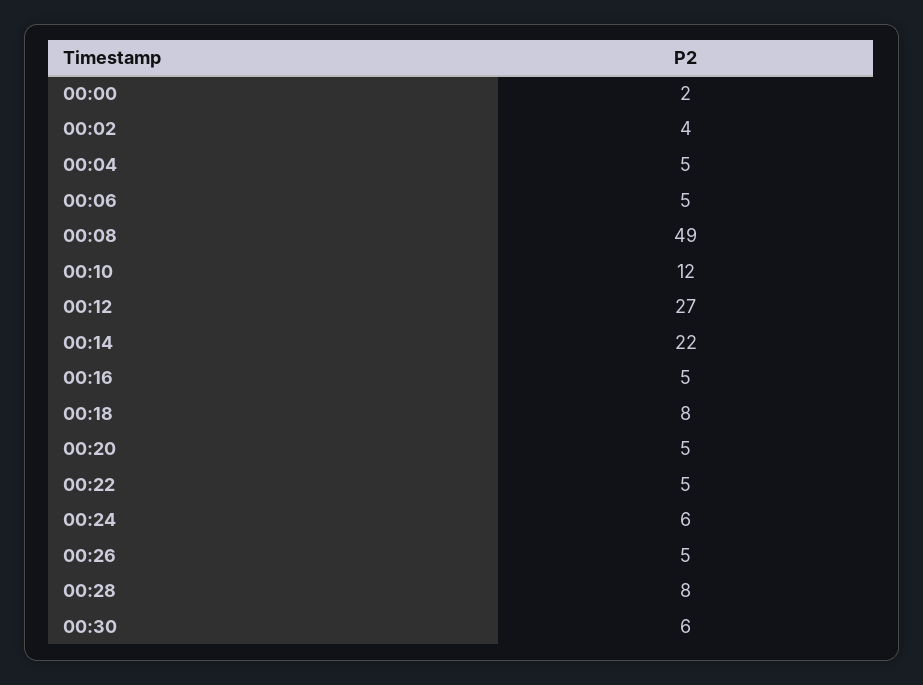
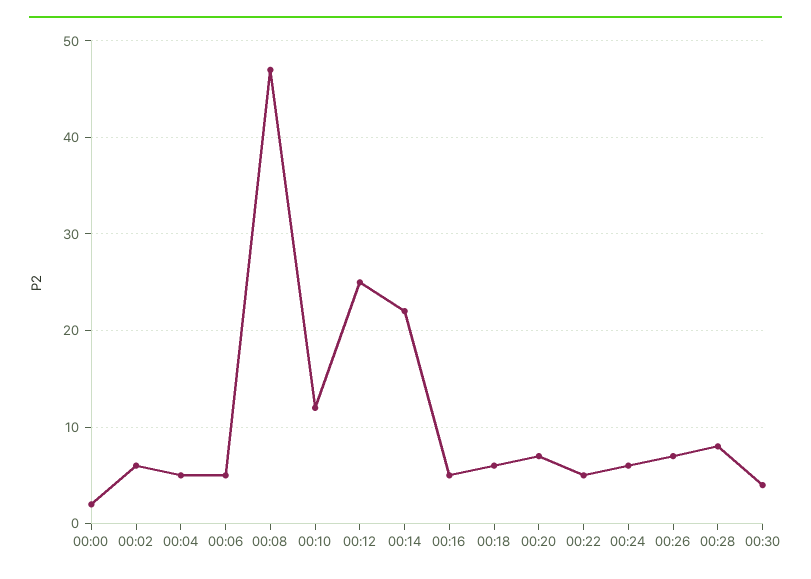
00:02: 4 -> 6
00:08: 49 -> 47
00:12: 27 -> 25
00:18: 8 -> 6
00:20: 5 -> 7
00:26: 5 -> 7
00:30: 6 -> 4

